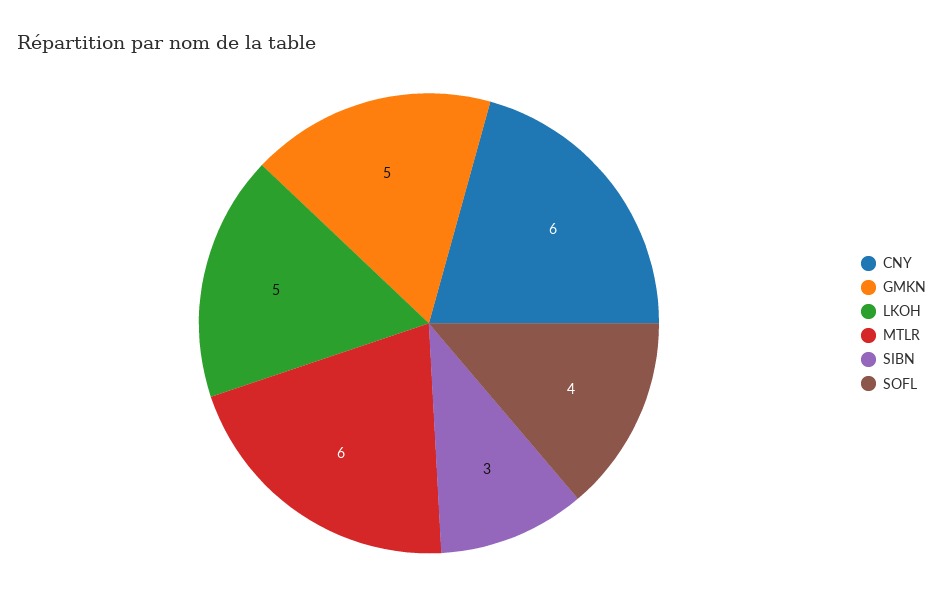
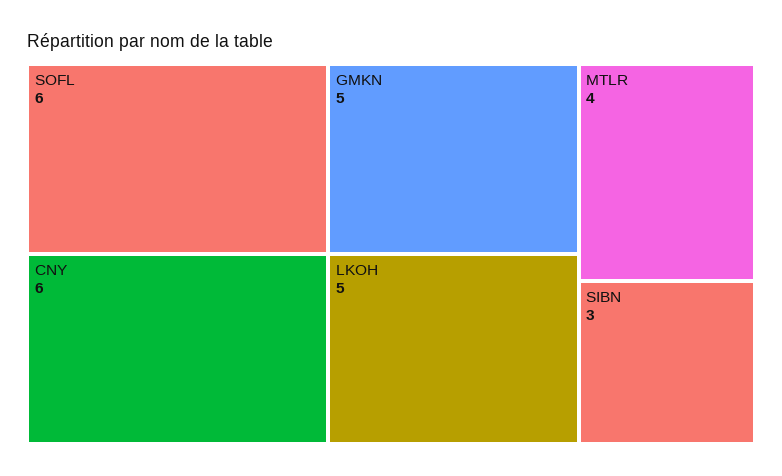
MTLR: 6 -> 4
SOFL: 4 -> 6

